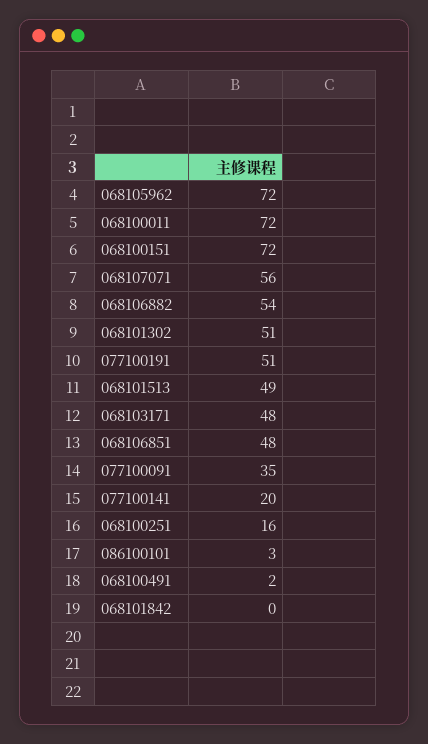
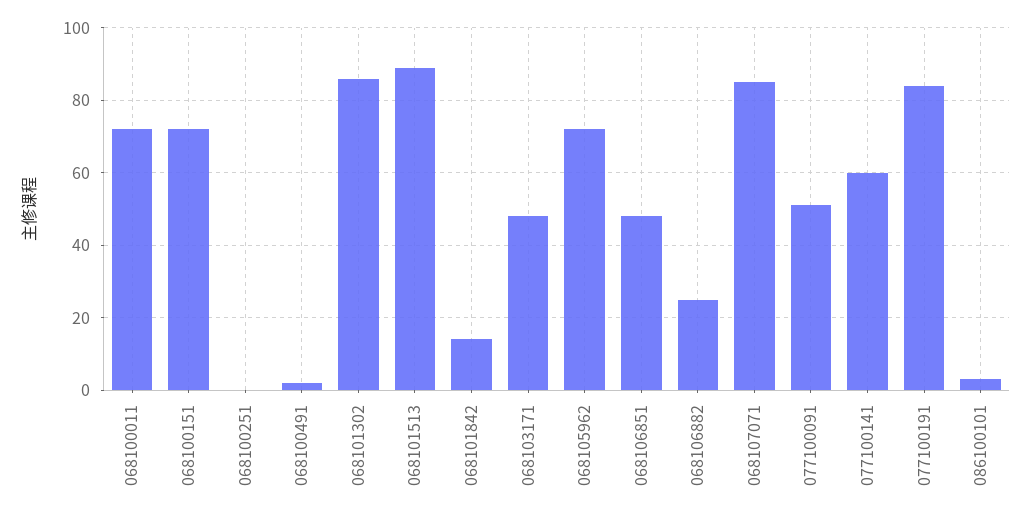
068107071: 56 -> 85
068106882: 54 -> 25
068101302: 51 -> 85
077100191: 51 -> 85
068101513: 49 -> 90
077100091: 35 -> 50
077100141: 20 -> 60
068100251: 16 -> 0
068101842: 0 -> 15

